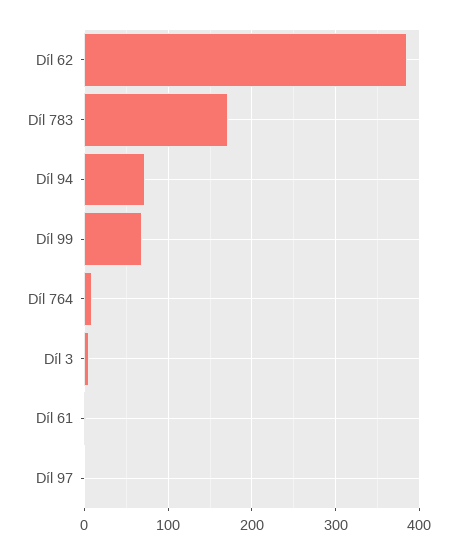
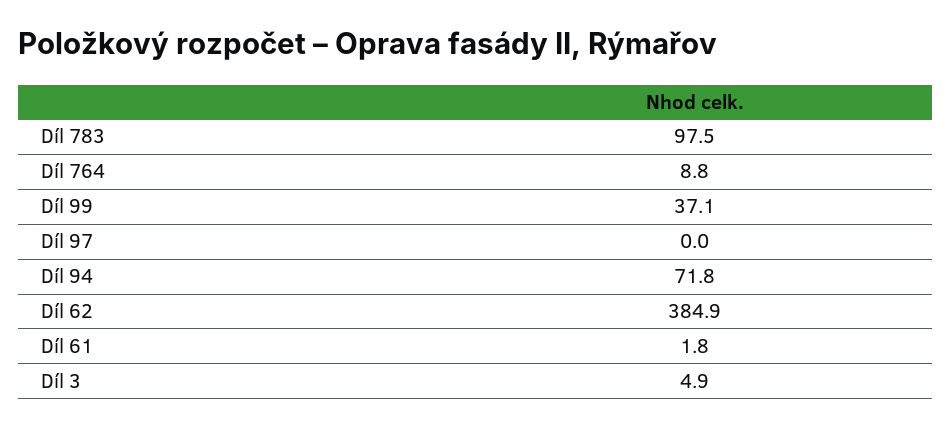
Díl 783: 170 -> 97.5
Díl 99: 70 -> 37.1

